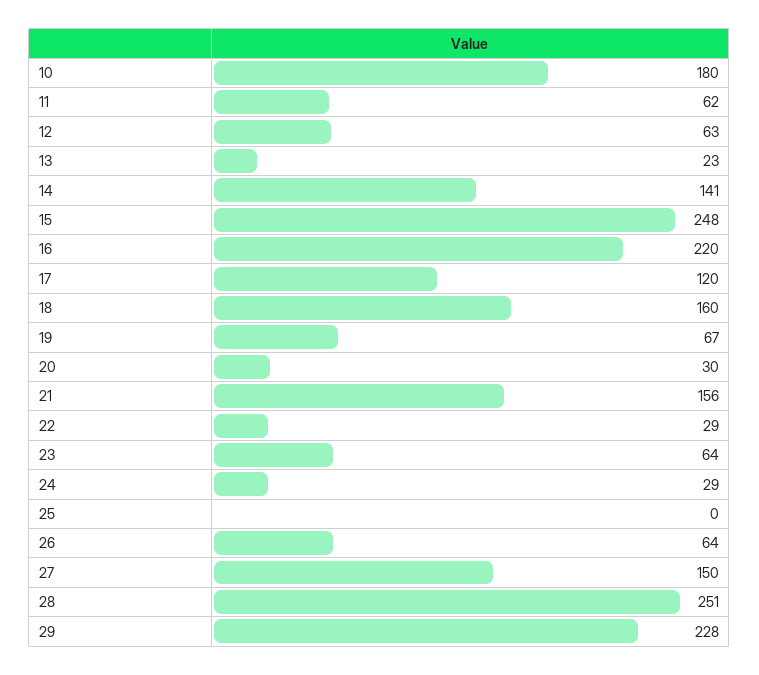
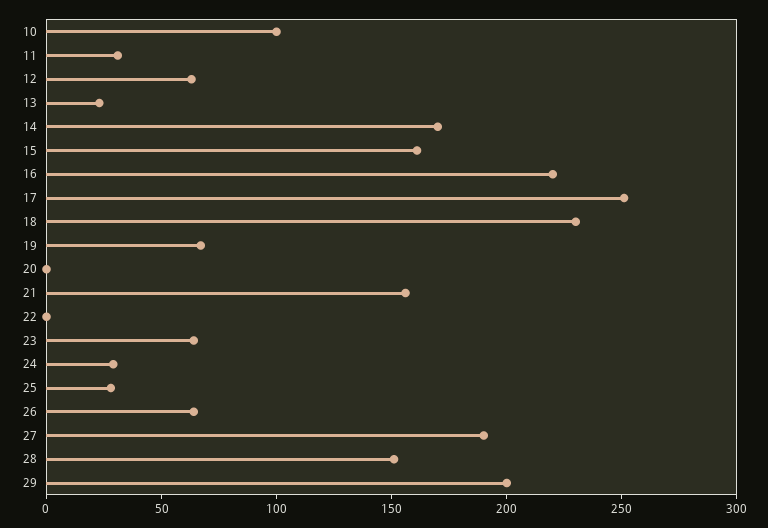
10: 180 -> 100
11: 62 -> 30
14: 141 -> 170
15: 248 -> 160
17: 120 -> 250
18: 160 -> 230
20: 30 -> 0
22: 29 -> 0
25: 0 -> 30
27: 150 -> 190
28: 251 -> 150
29: 228 -> 200

